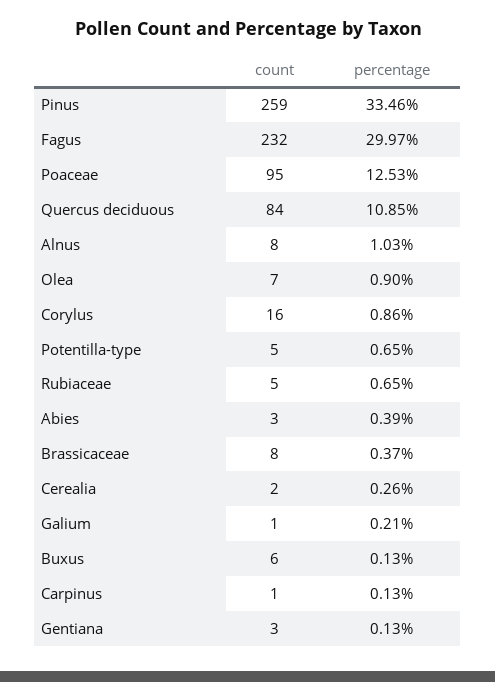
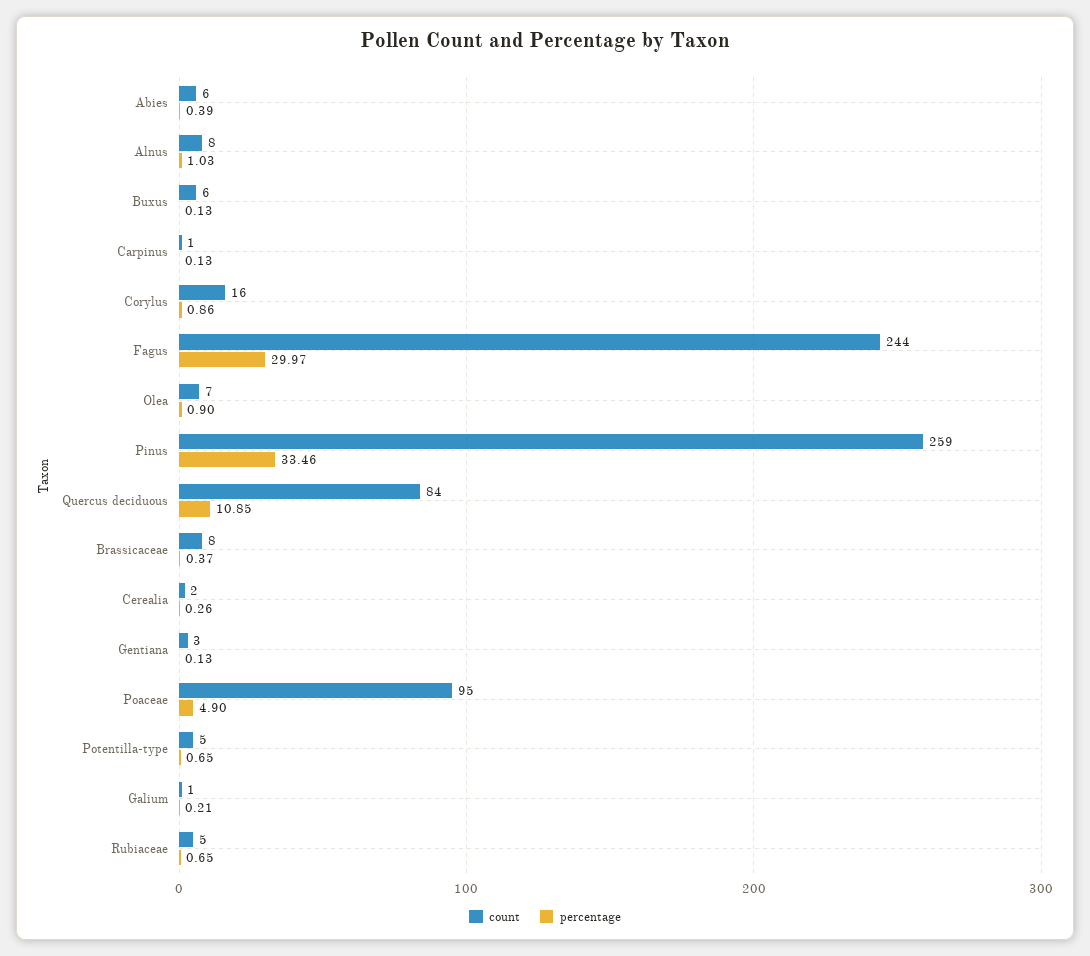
count, Fagus: 232 -> 244
percentage, Poaceae: 12.53 -> 4.9
count, Abies: 3 -> 6

